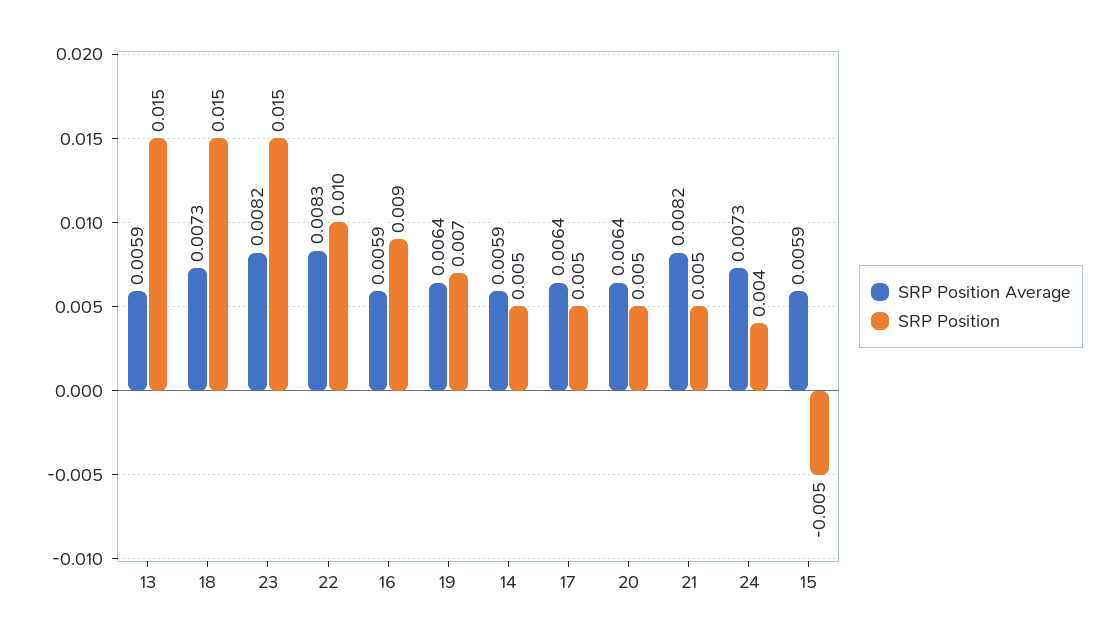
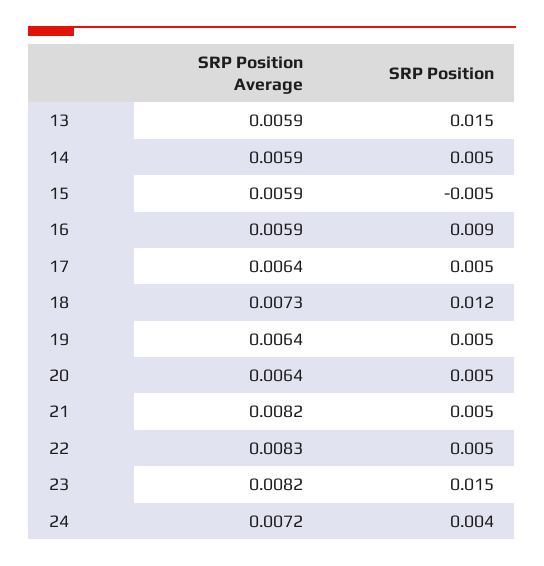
SRP Position, 18: 0.015 -> 0.012
SRP Position, 22: 0.01 -> 0.005
SRP Position, 19: 0.007 -> 0.005
SRP Position Average, 24: 0.0073 -> 0.0072

